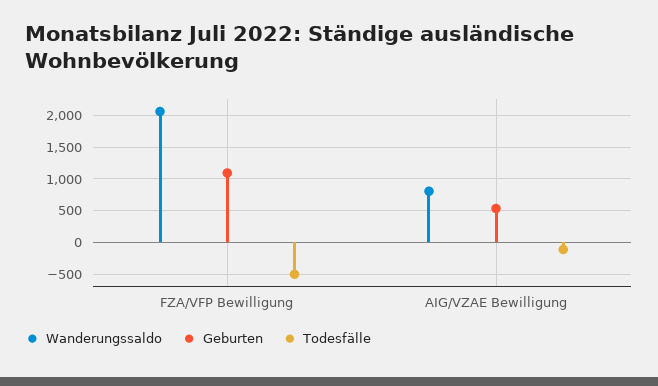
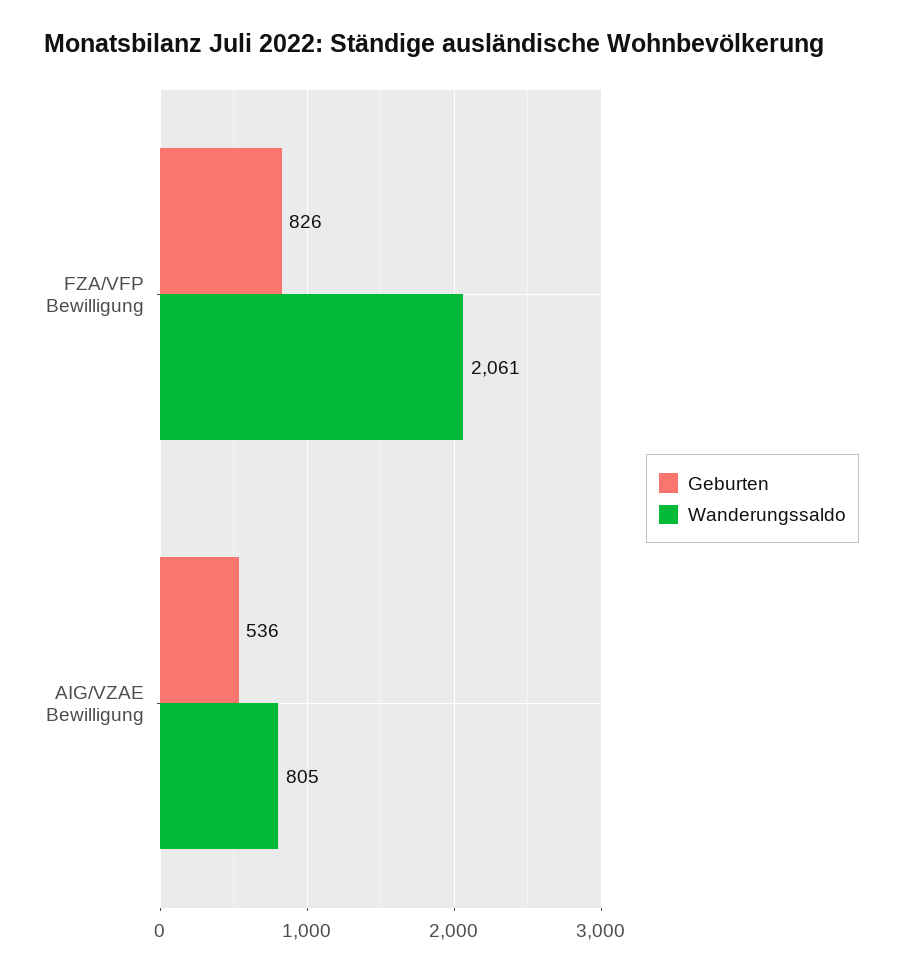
Geburten, FZA/VFP Bewilligung: 1100 -> 826
Todesfälle, FZA/VFP Bewilligung: -500 -> none
Todesfälle, AIG/VZAE Bewilligung: -100 -> none

